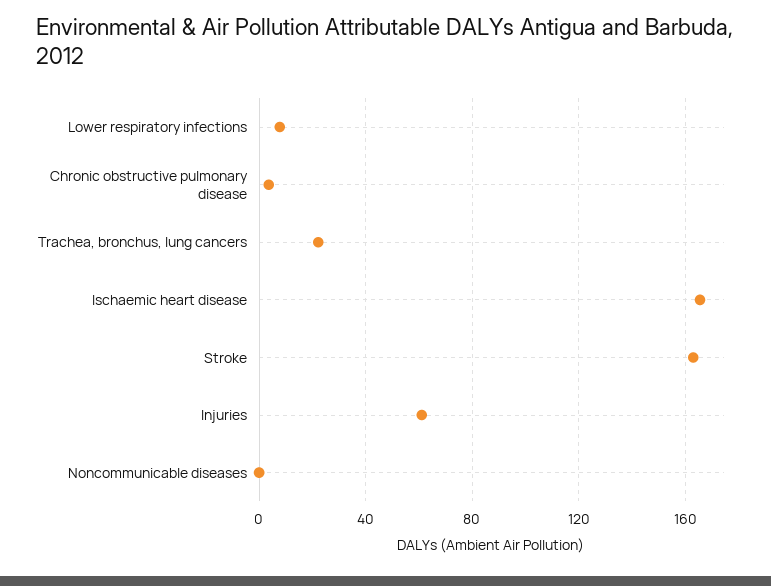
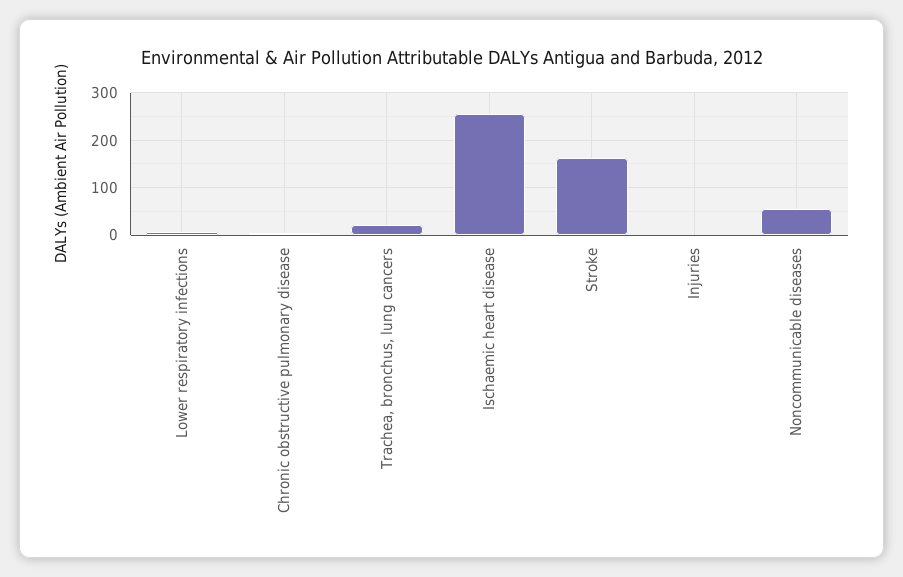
Ischaemic heart disease: 165 -> 260
Injuries: 60 -> 0
Noncommunicable diseases: 0 -> 60

